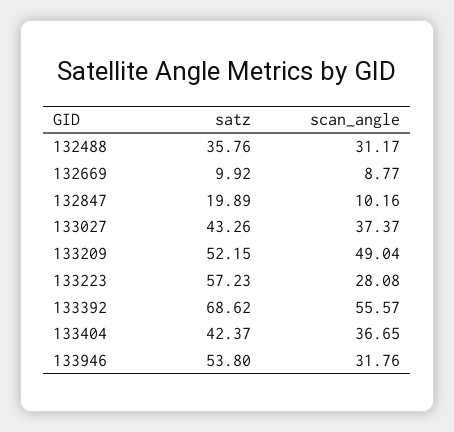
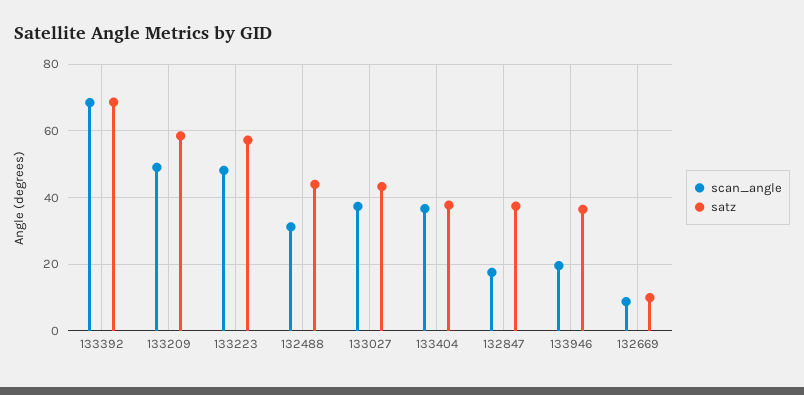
satz, 132488: 35.76 -> 44
satz, 132847: 19.89 -> 38
scan_angle, 132847: 10.16 -> 18
satz, 133209: 52.15 -> 58
scan_angle, 133223: 28.08 -> 48
scan_angle, 133392: 55.57 -> 68
satz, 133404: 42.37 -> 38
satz, 133946: 53.8 -> 36
scan_angle, 133946: 31.76 -> 20

